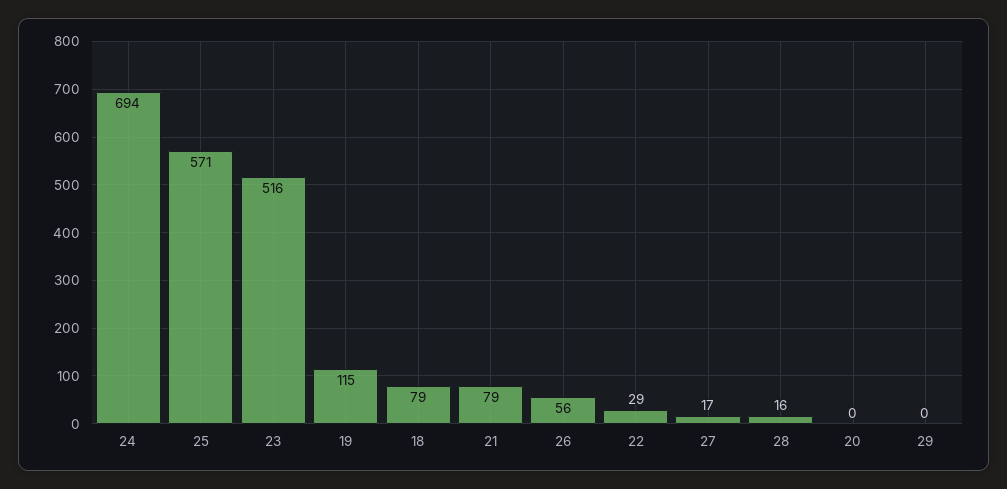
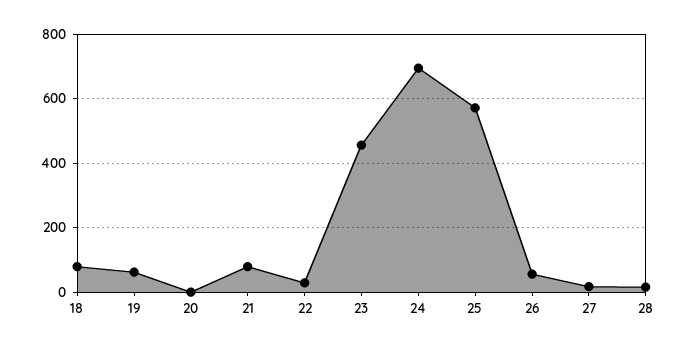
23: 516 -> 460
19: 115 -> 60
29: 0 -> none

